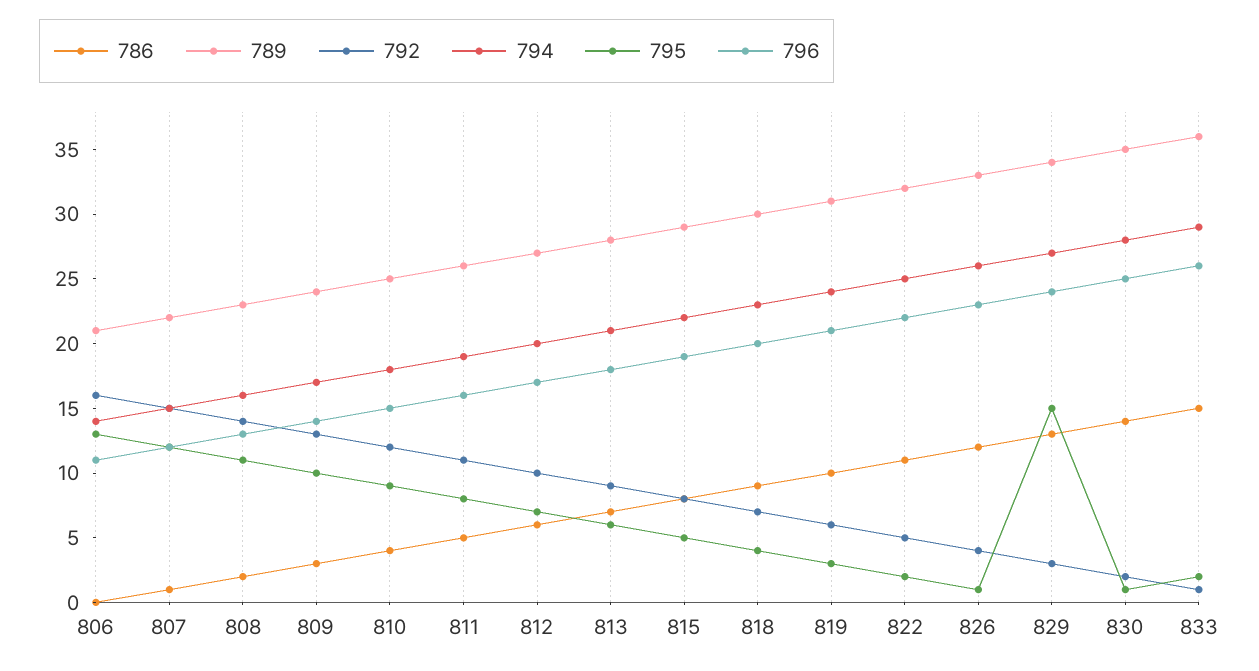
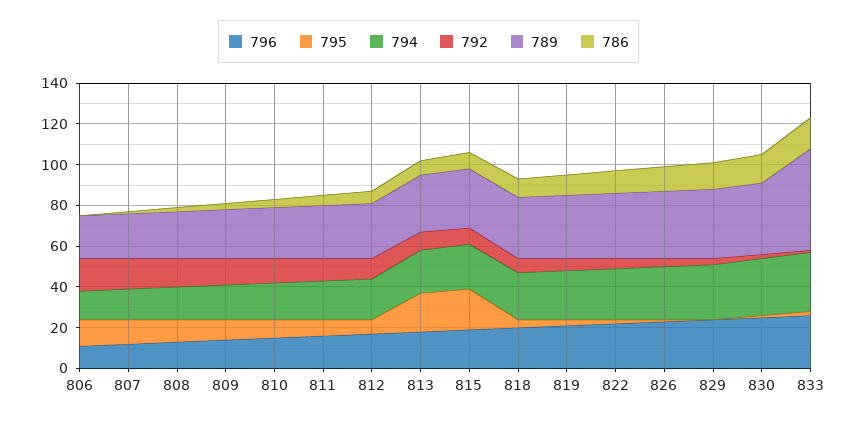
795, 813: 6 -> 20
795, 815: 5 -> 20
795, 829: 15 -> 0
789, 833: 36 -> 50

